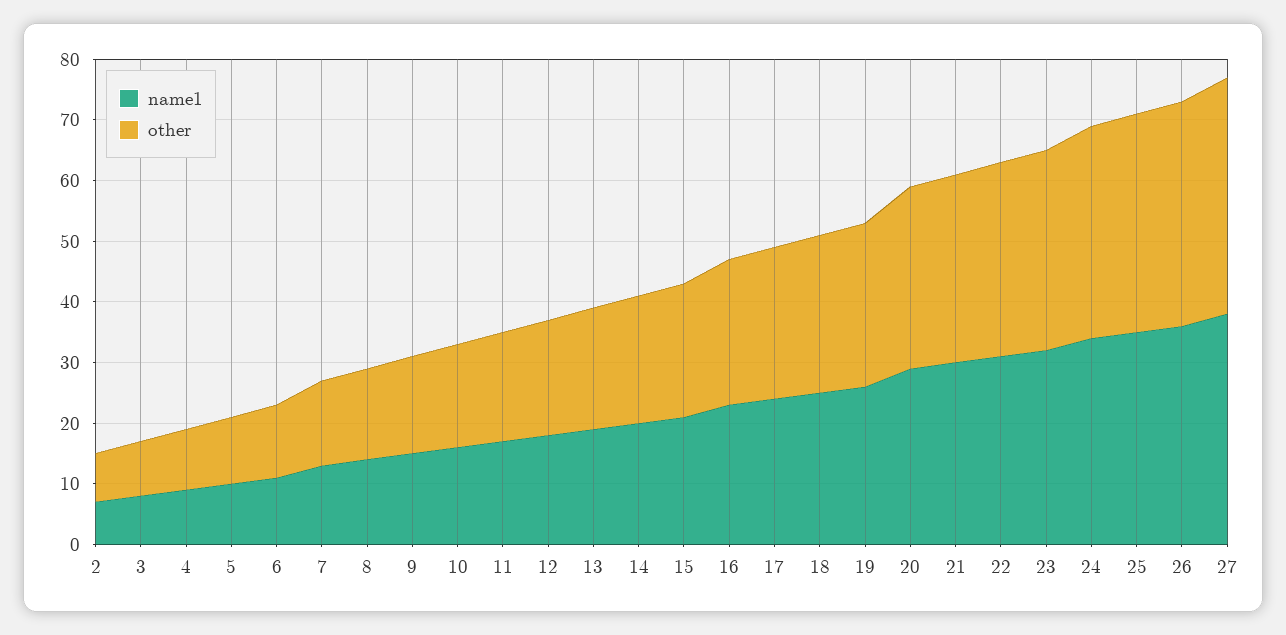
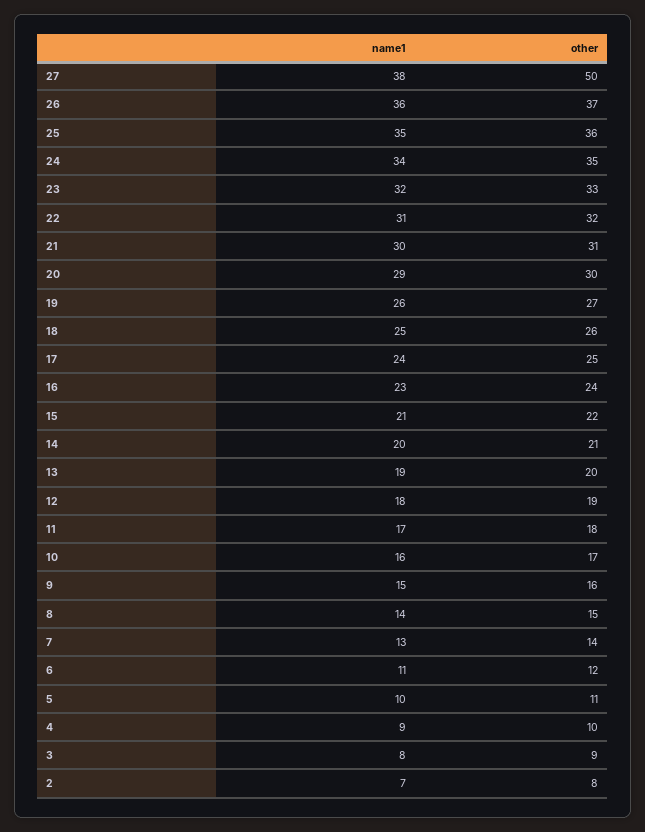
other, 27: 40 -> 50

